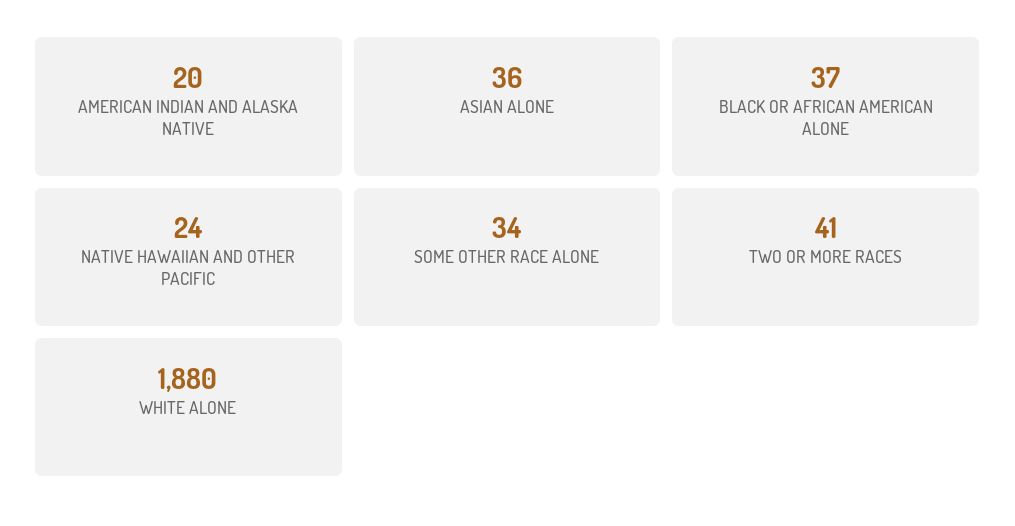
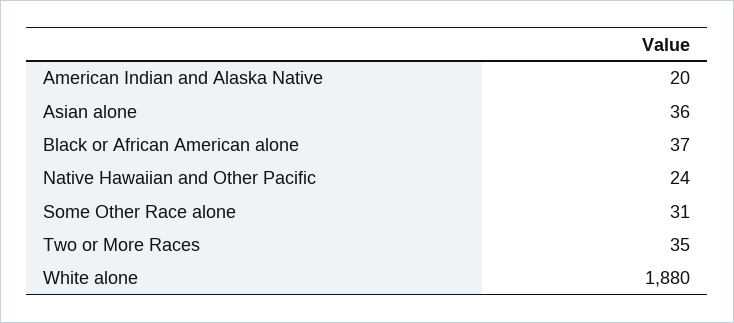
SOME OTHER RACE ALONE: 34 -> 31
TWO OR MORE RACES: 41 -> 35

